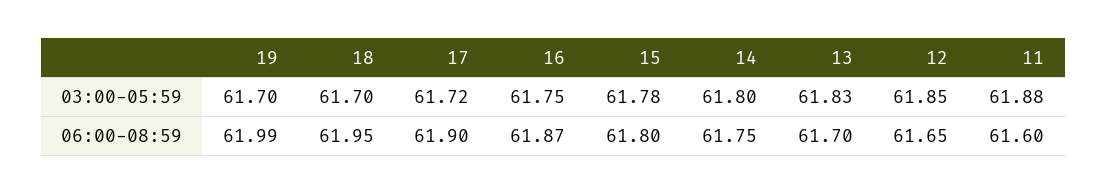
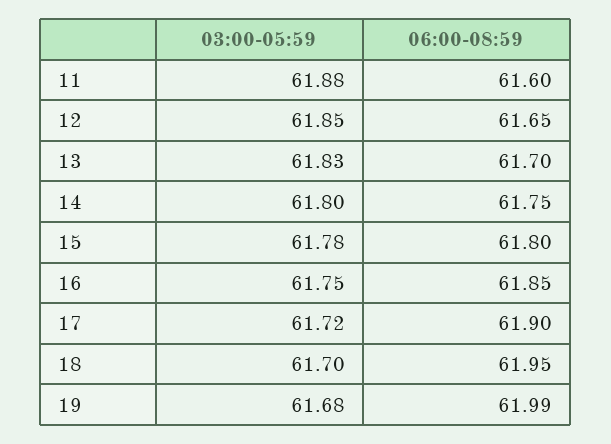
19, 03:00-05:59: 61.7 -> 61.68
16, 06:00-08:59: 61.87 -> 61.85

